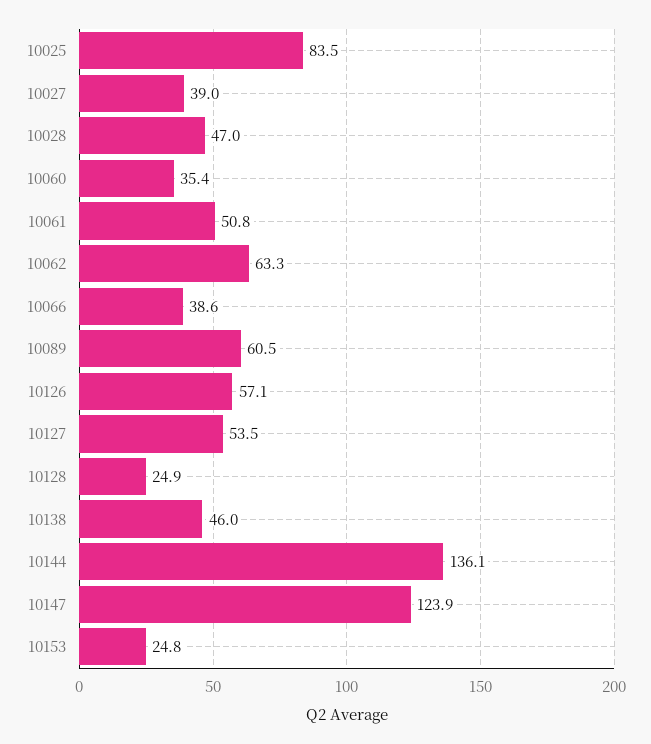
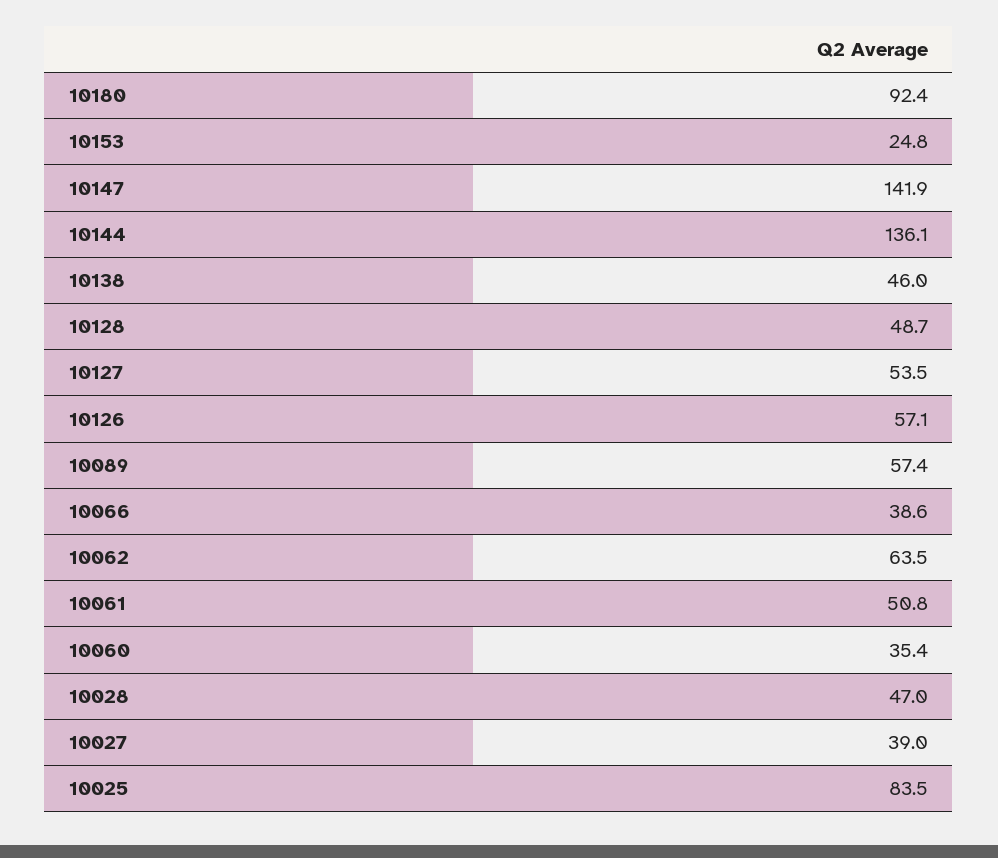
10062: 63.3 -> 63.5
10089: 60.5 -> 57.4
10128: 24.9 -> 48.7
10147: 123.9 -> 141.9
10180: none -> 92.4

